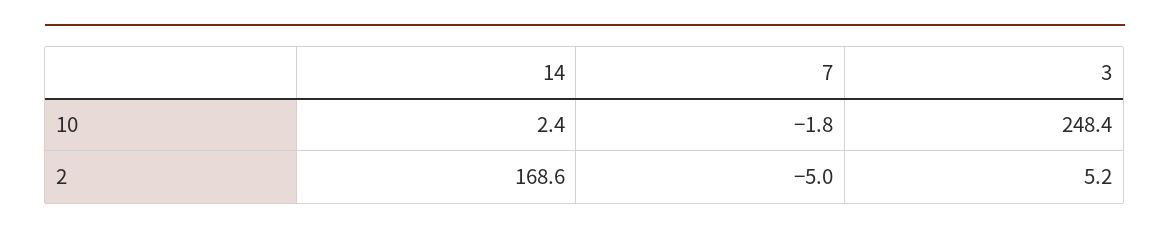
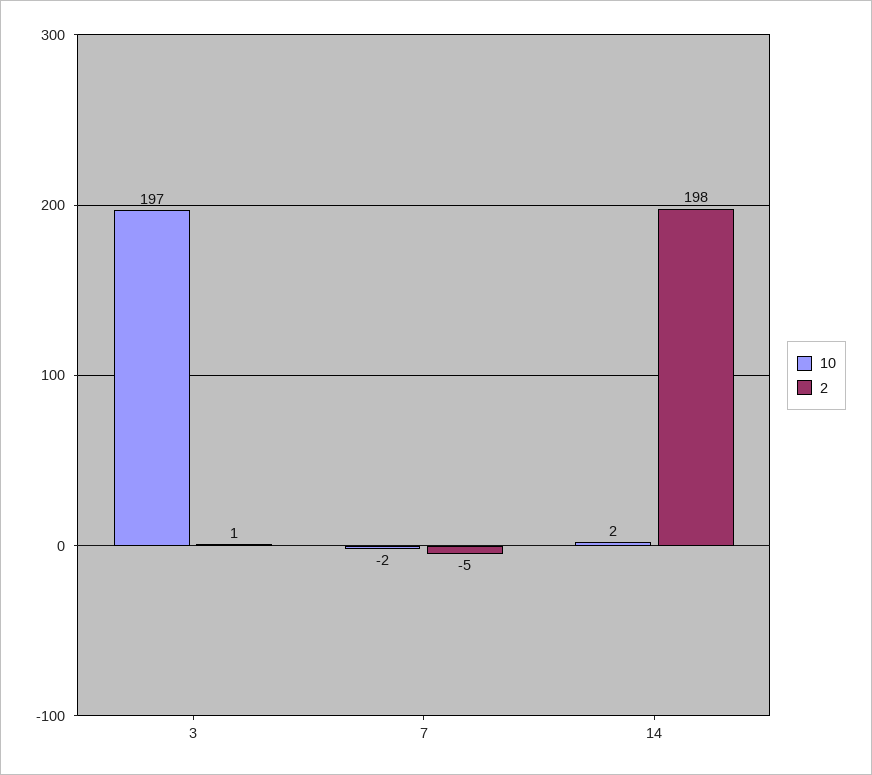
10, 3: 248.4 -> 197
2, 14: 168.6 -> 198
2, 3: 5.2 -> 1

